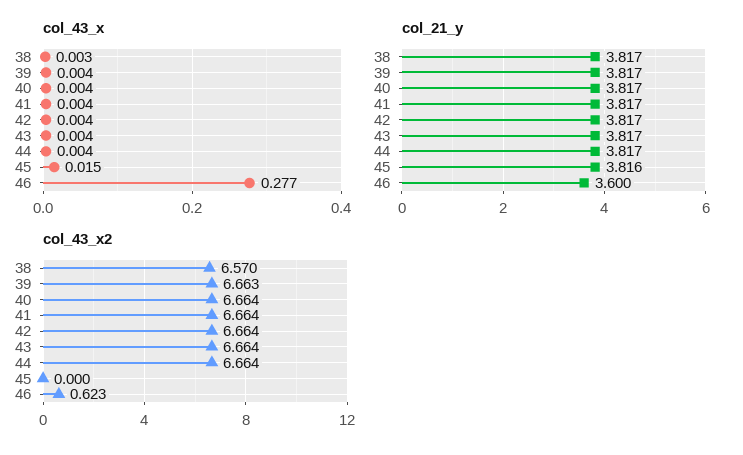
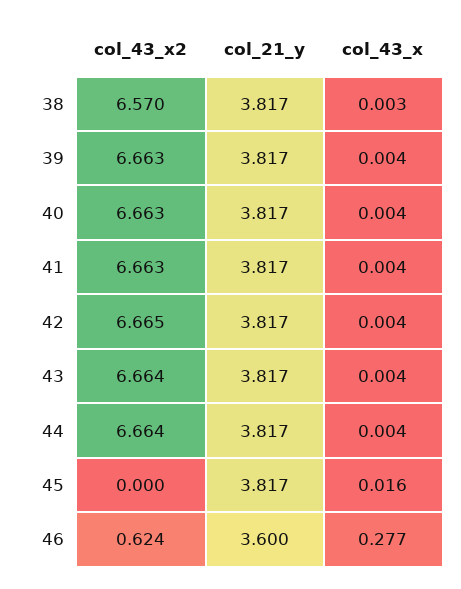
col_43_x, 45: 0.015 -> 0.016
col_21_y, 45: 3.816 -> 3.817
col_43_x2, 40: 6.664 -> 6.663
col_43_x2, 41: 6.664 -> 6.663
col_43_x2, 42: 6.664 -> 6.665
col_43_x2, 46: 0.623 -> 0.624

